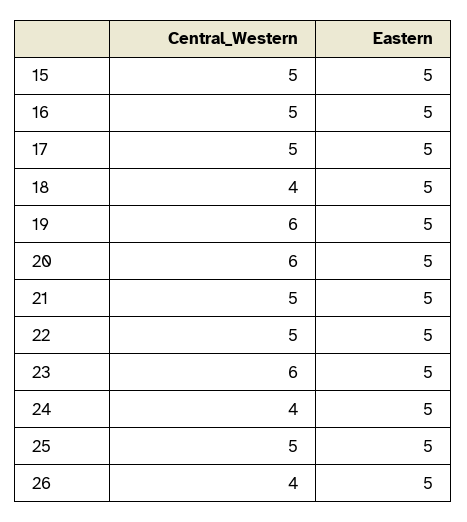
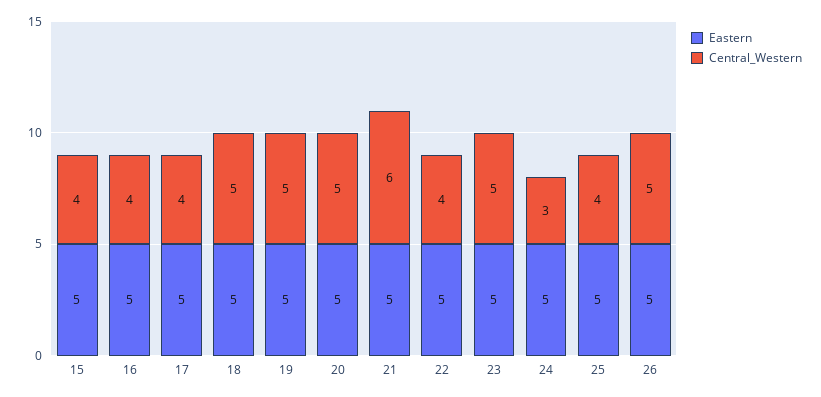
Central_Western, 15: 5 -> 4
Central_Western, 16: 5 -> 4
Central_Western, 17: 5 -> 4
Central_Western, 18: 4 -> 5
Central_Western, 19: 6 -> 5
Central_Western, 20: 6 -> 5
Central_Western, 21: 5 -> 6
Central_Western, 22: 5 -> 4
Central_Western, 23: 6 -> 5
Central_Western, 24: 4 -> 3
Central_Western, 25: 5 -> 4
Central_Western, 26: 4 -> 5

